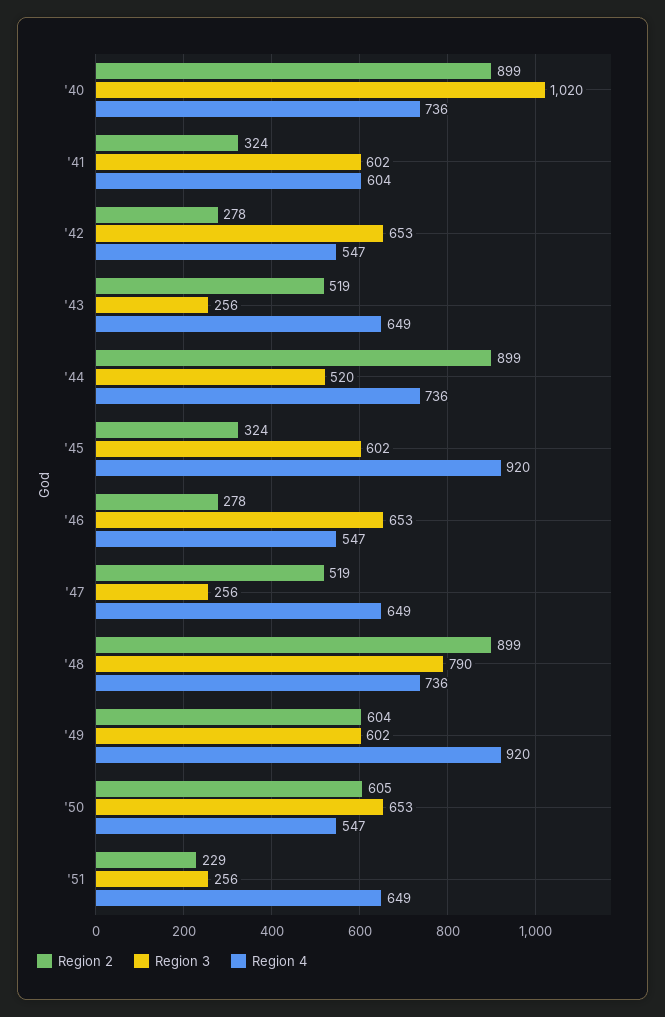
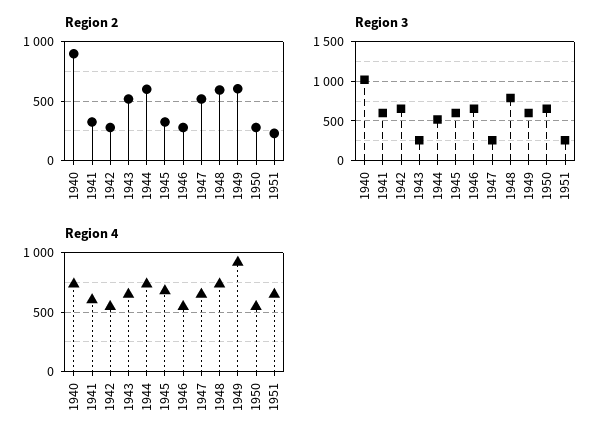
Region 2, '44: 899 -> 600
Region 4, '45: 920 -> 700
Region 2, '48: 899 -> 600
Region 2, '50: 605 -> 300

